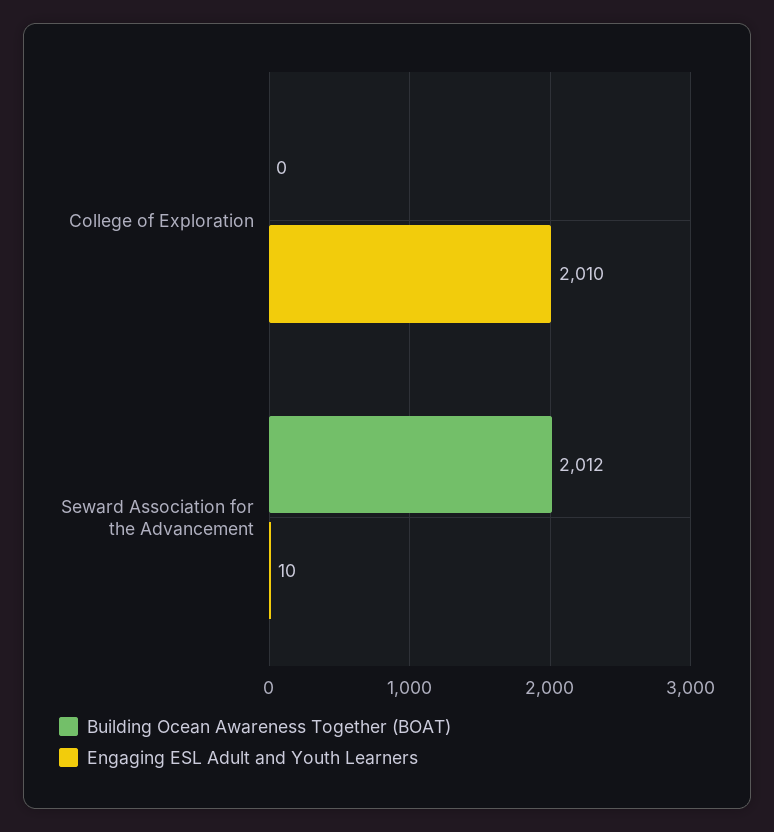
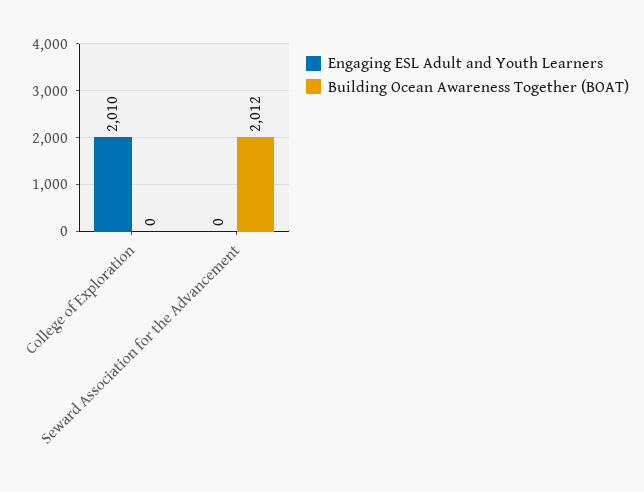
Engaging ESL Adult and Youth Learners, Seward Association for the Advancement: 10 -> 0

